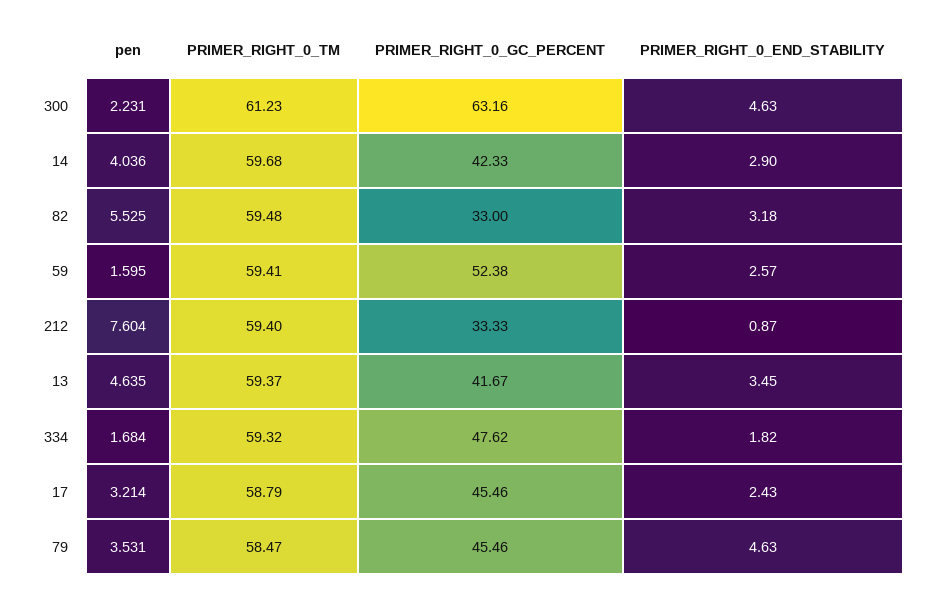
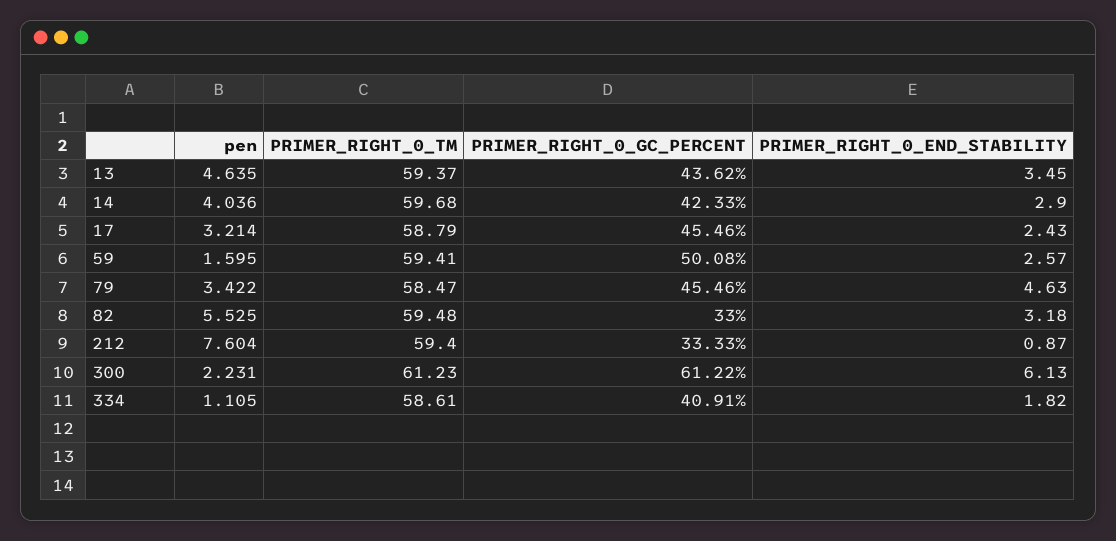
PRIMER_RIGHT_0_GC_PERCENT, 300: 63.16 -> 61.22
PRIMER_RIGHT_0_END_STABILITY, 300: 4.63 -> 6.13
PRIMER_RIGHT_0_GC_PERCENT, 59: 52.38 -> 50.08
PRIMER_RIGHT_0_GC_PERCENT, 13: 41.67 -> 43.62
pen, 334: 1.684 -> 1.105
PRIMER_RIGHT_0_TM, 334: 59.32 -> 58.61
PRIMER_RIGHT_0_GC_PERCENT, 334: 47.62 -> 40.91
pen, 79: 3.531 -> 3.422

